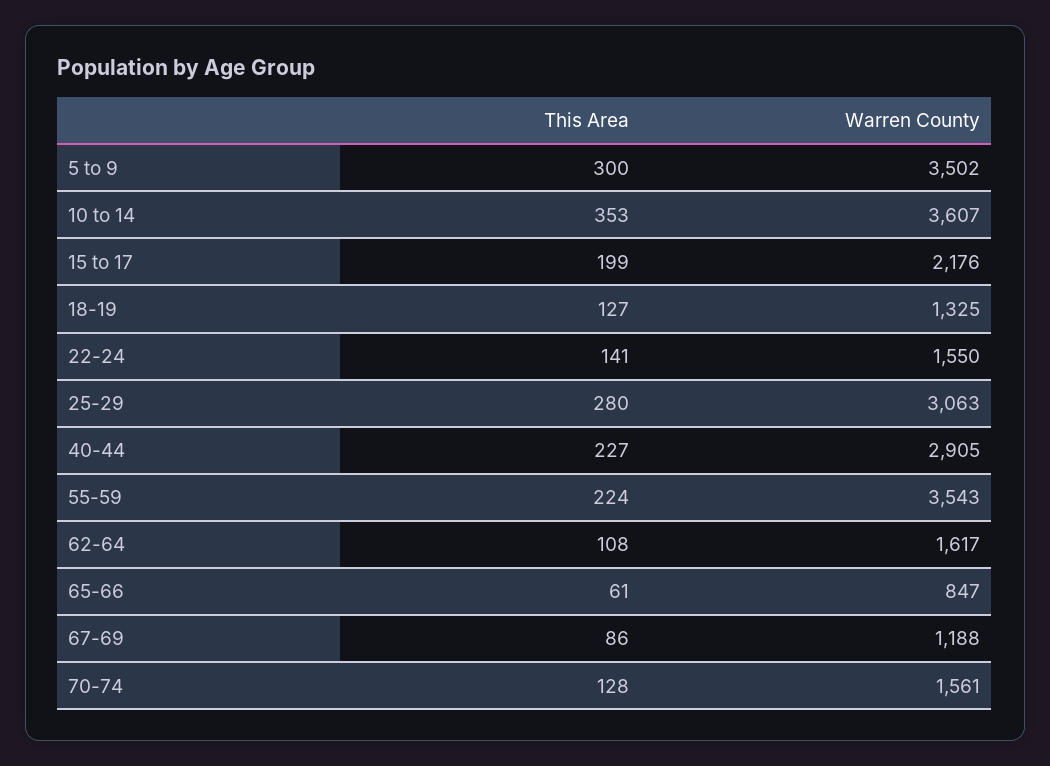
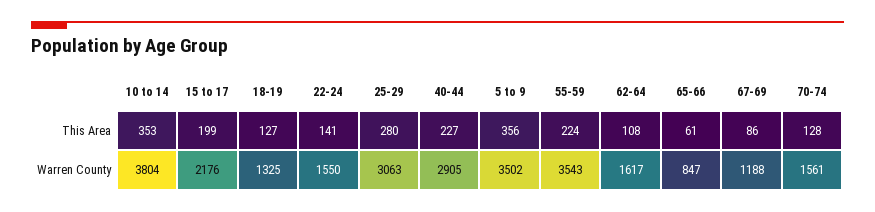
This Area, 5 to 9: 300 -> 356
Warren County, 10 to 14: 3607 -> 3804

